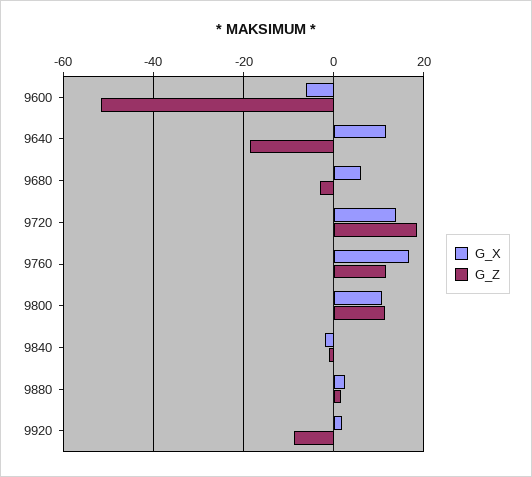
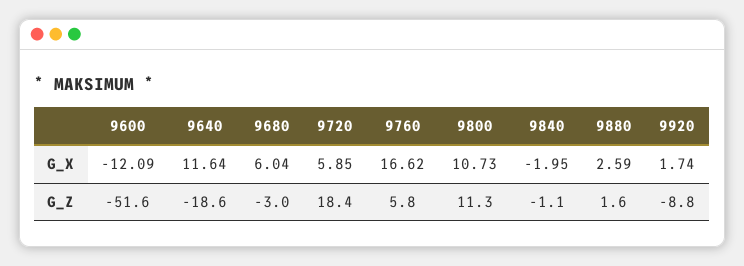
G_X, 9600: -6 -> -12.09
G_X, 9720: 14 -> 5.85
G_Z, 9760: 12 -> 5.8

